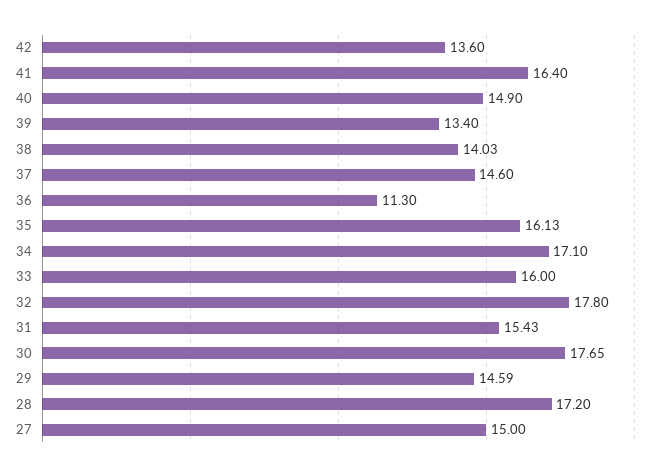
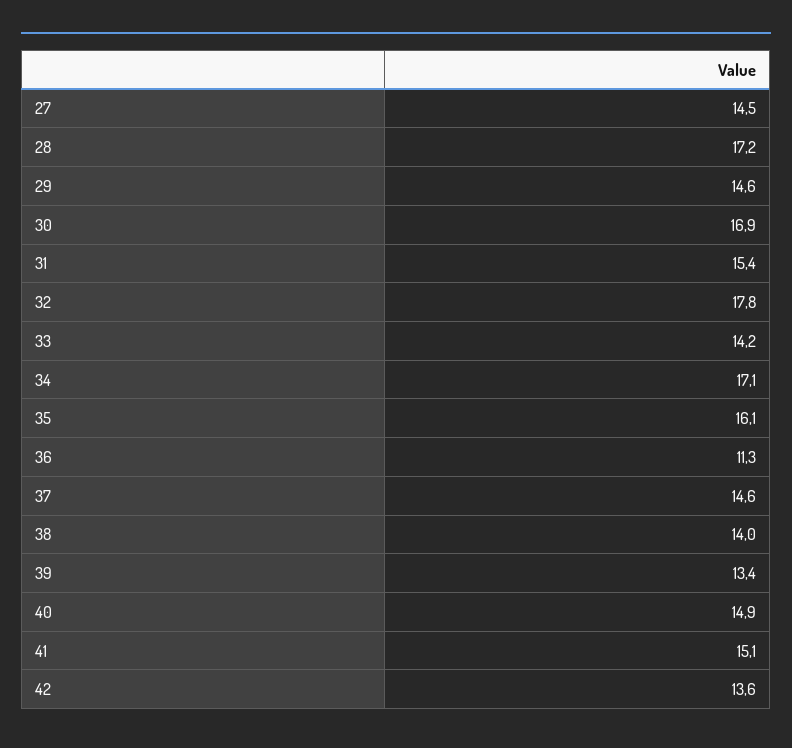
41: 16.4 -> 15.1
33: 16 -> 14.2
30: 17.65 -> 16.9
27: 15 -> 14.5

